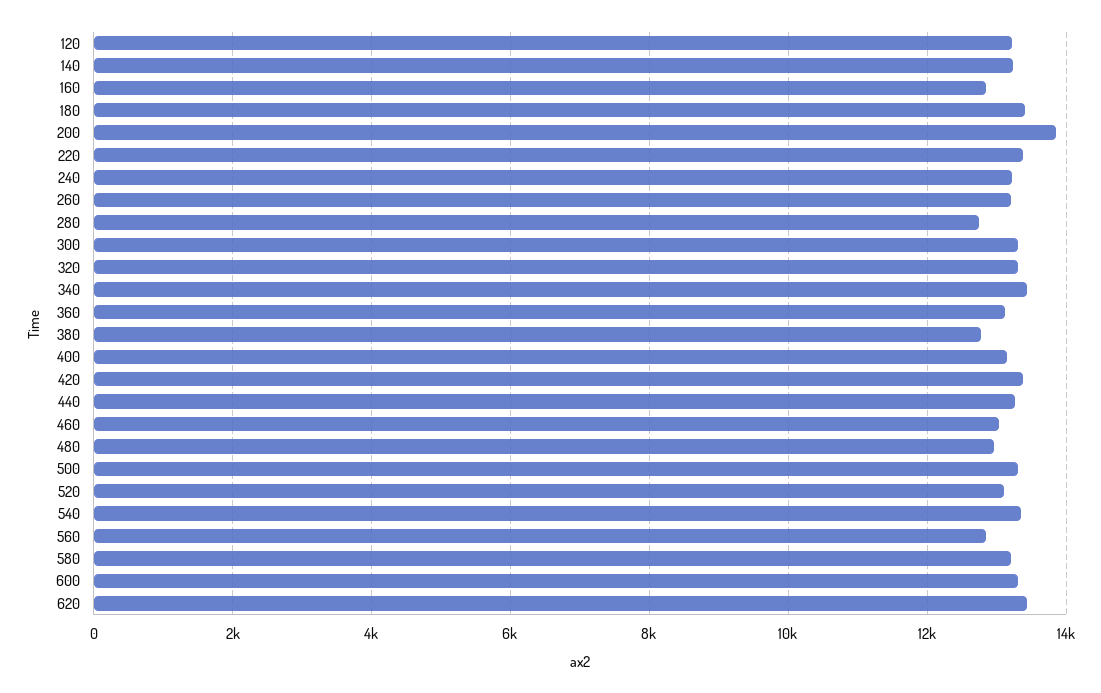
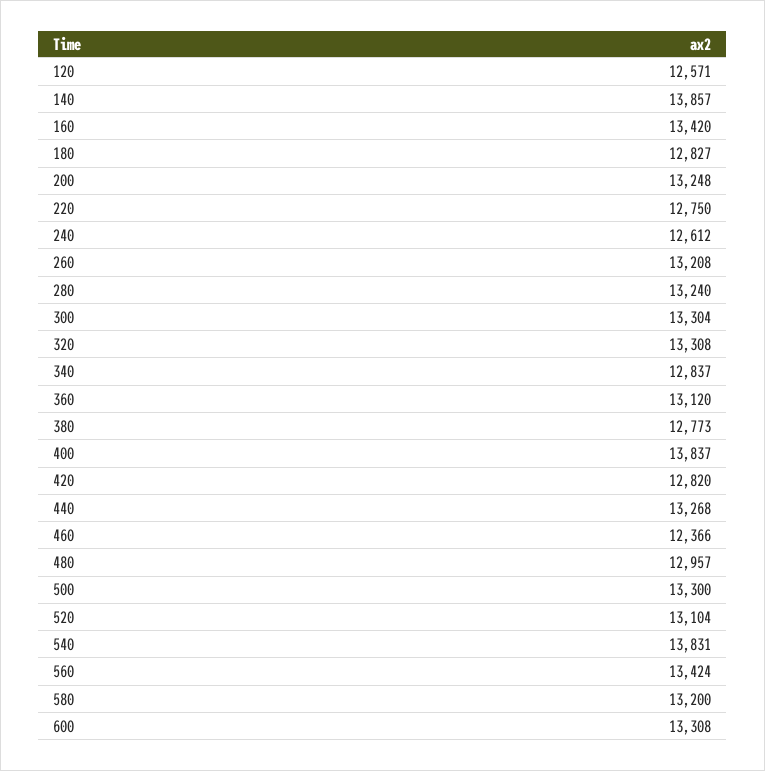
120: 13200 -> 12571
140: 13200 -> 13857
160: 12800 -> 13420
180: 13400 -> 12827
200: 13800 -> 13248
220: 13400 -> 12750
240: 13200 -> 12612
280: 12800 -> 13240
340: 13400 -> 12837
400: 13200 -> 13837
420: 13400 -> 12820
460: 13000 -> 12366
540: 13400 -> 13831
560: 12800 -> 13424
620: 13400 -> none

